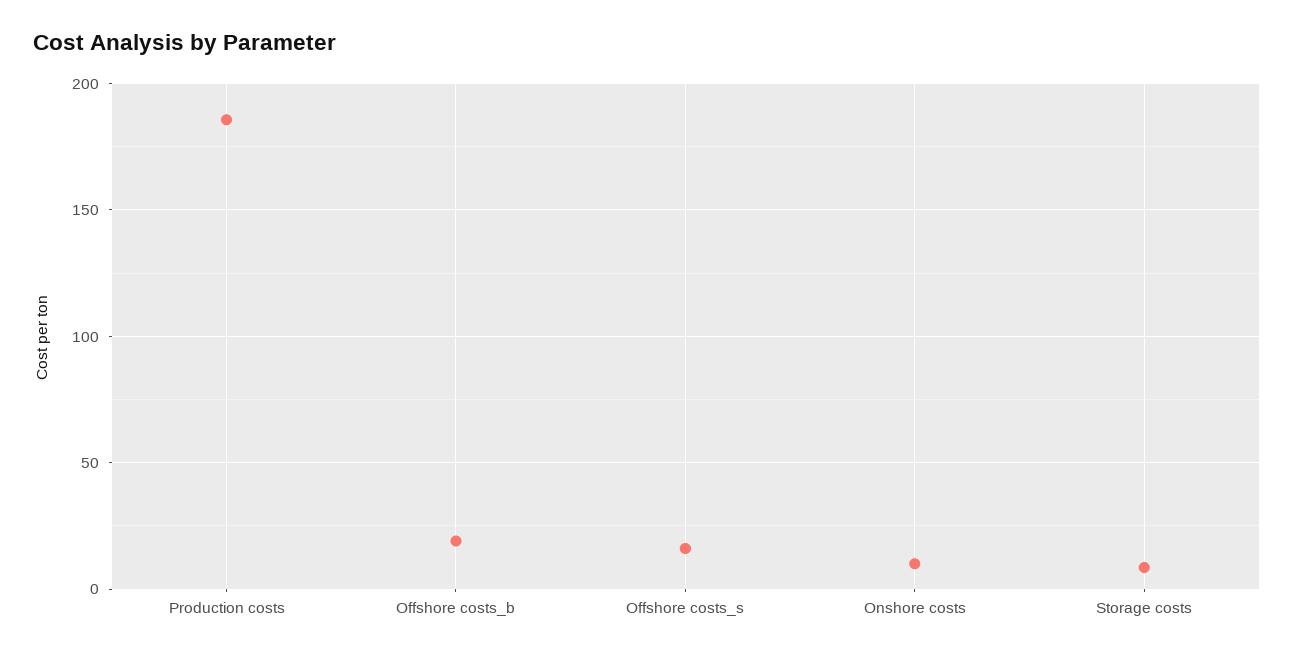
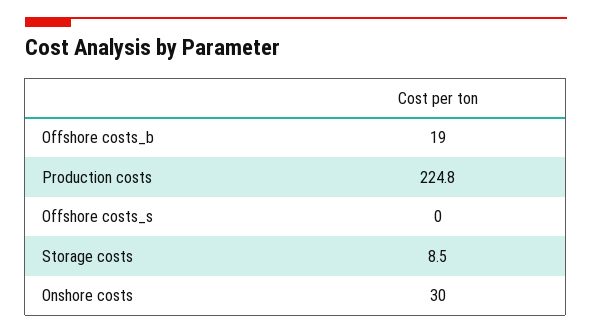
Production costs: 185 -> 224.8
Offshore costs_s: 15 -> 0
Onshore costs: 10 -> 30

